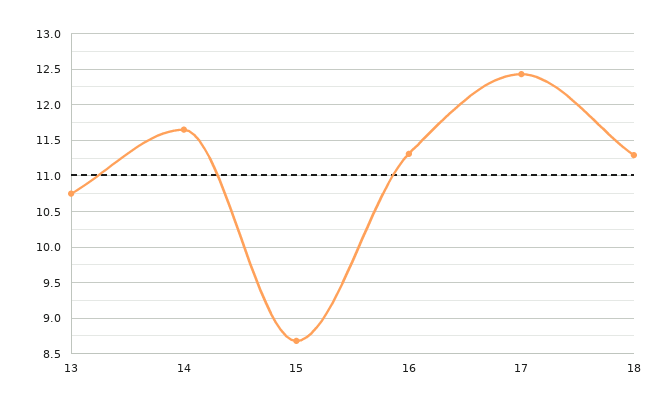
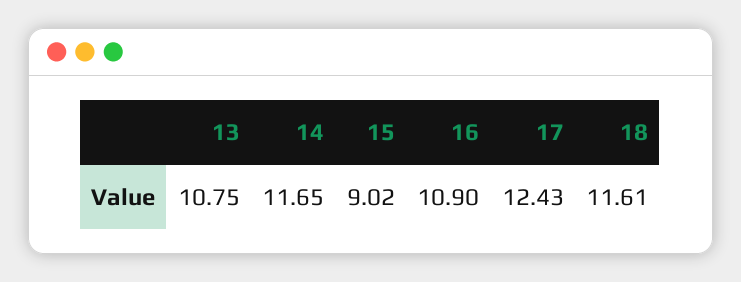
15: 8.7 -> 9.02
16: 11.3 -> 10.9
18: 11.3 -> 11.61

